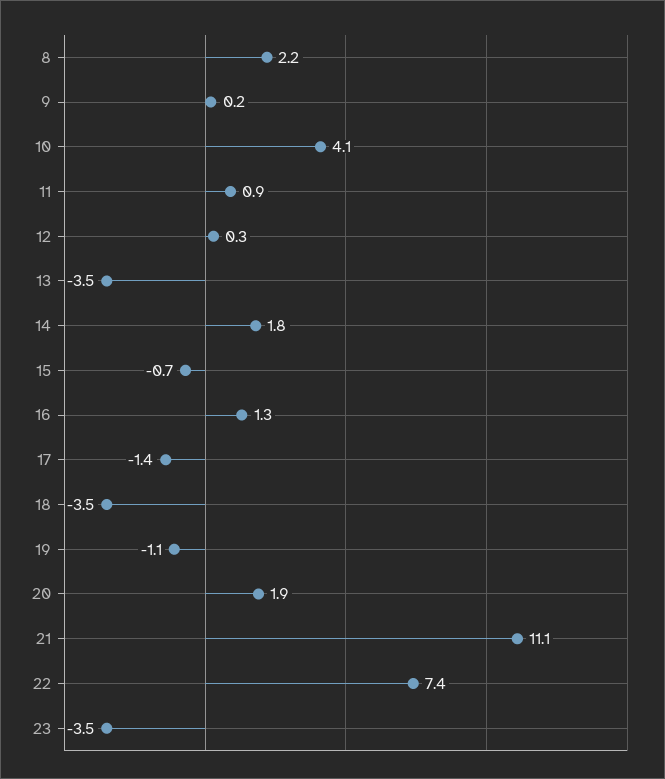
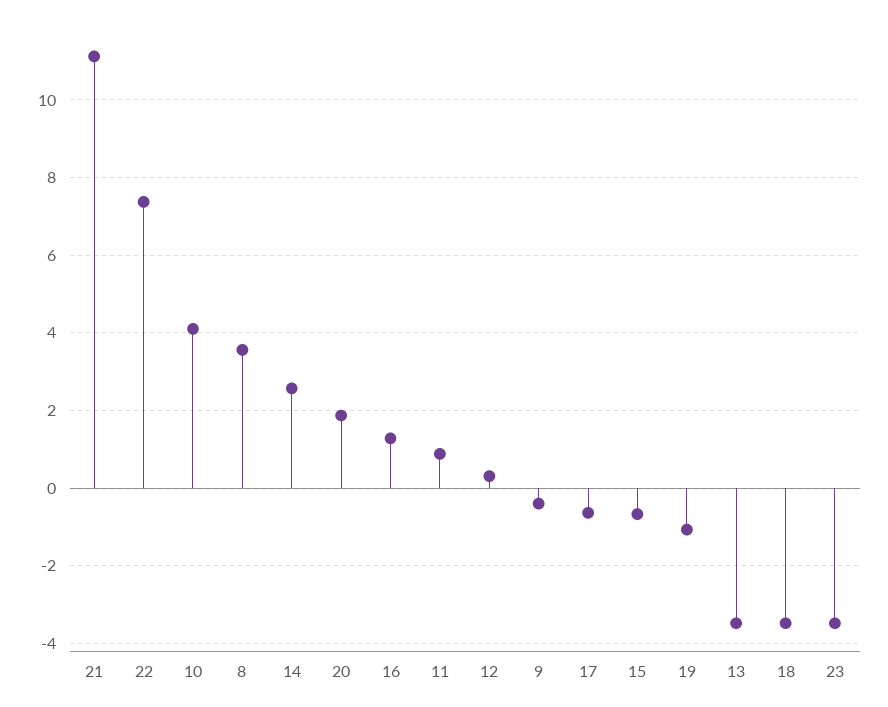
8: 2.2 -> 3.6
9: 0.2 -> -0.4
14: 1.8 -> 2.6
17: -1.4 -> -0.6

